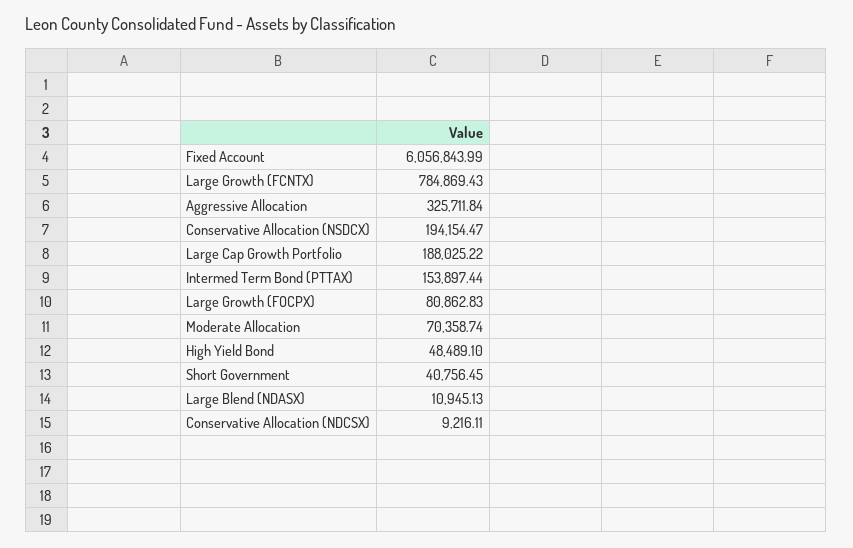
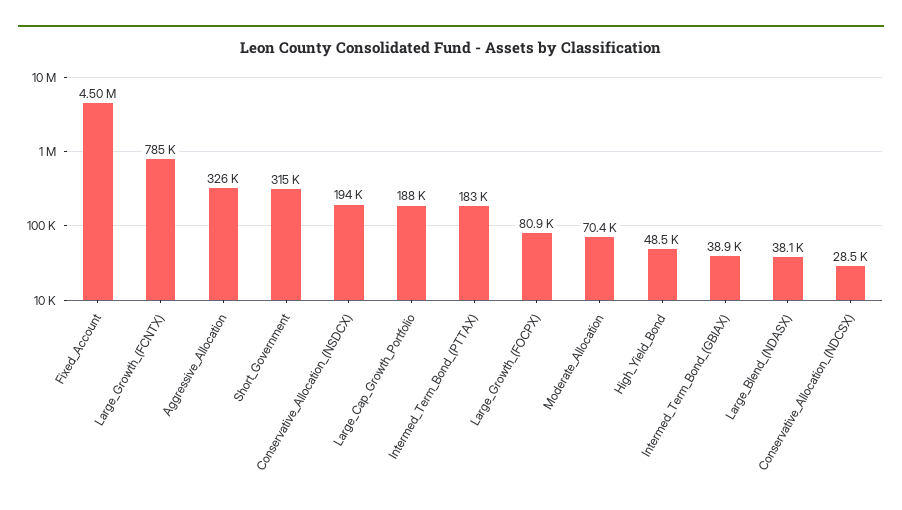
Fixed Account: 6056843.99 -> 4500000
Intermed Term Bond (PTTAX): 153897.44 -> 183000
Short Government: 40756.45 -> 315000
Large Blend (NDASX): 10945.13 -> 38100
Conservative Allocation (NDCSX): 9216.11 -> 28500
Intermed_Term_Bond_(GBIAX): none -> 38900

